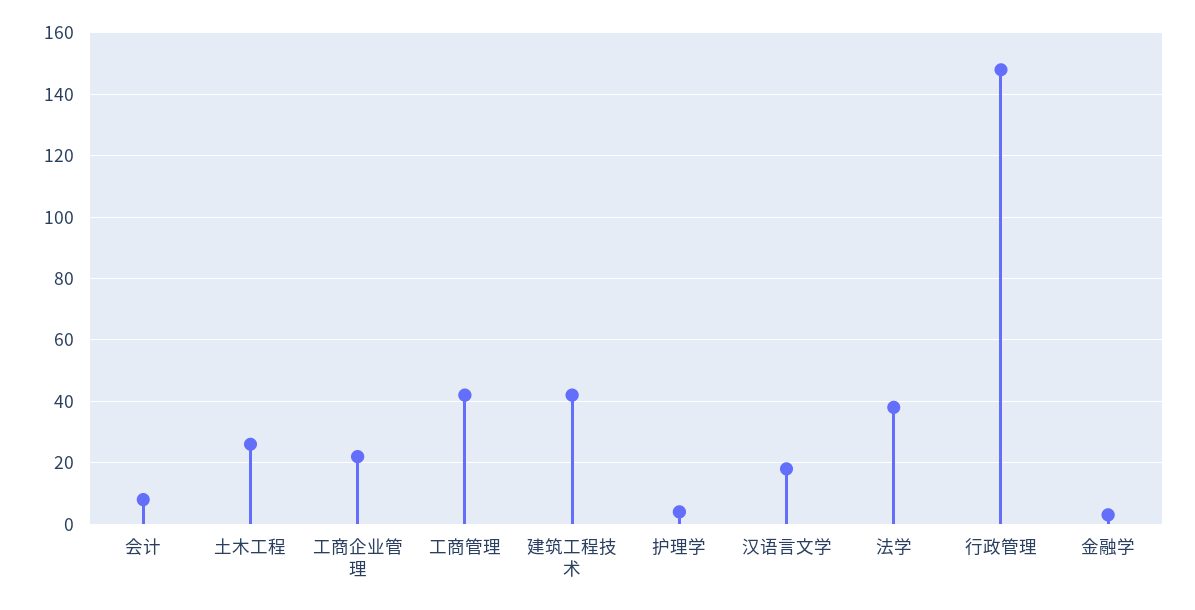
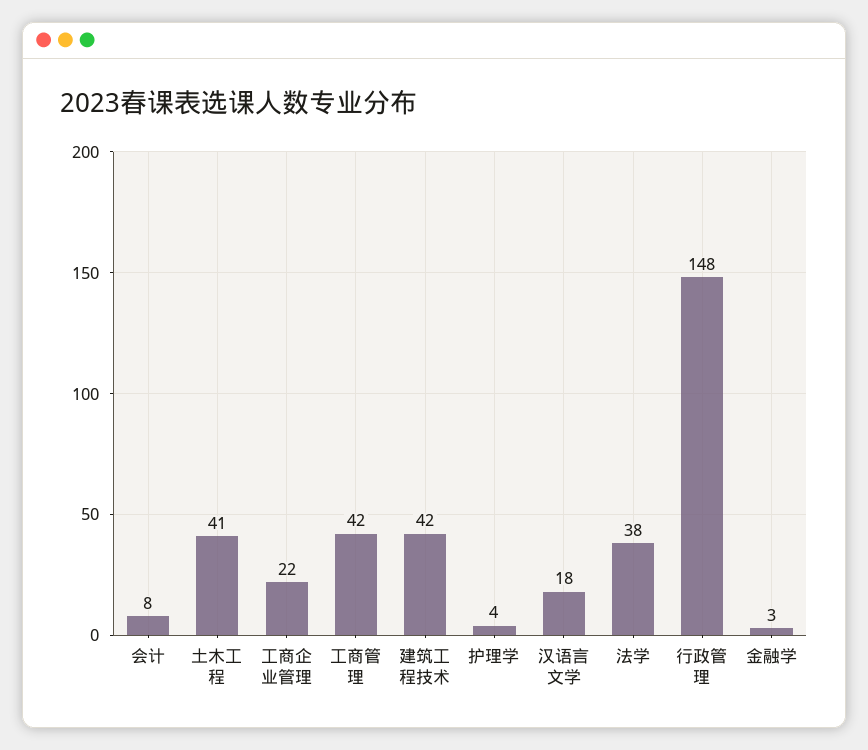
土木工程: 25 -> 41

